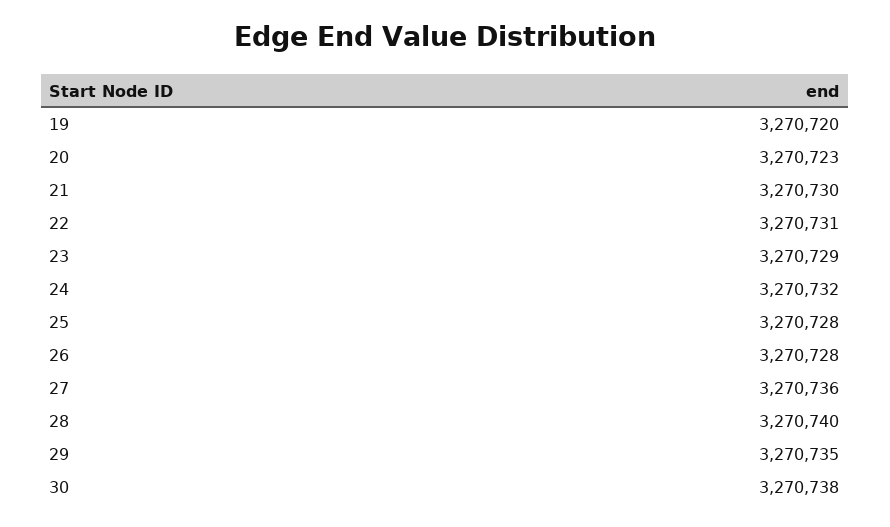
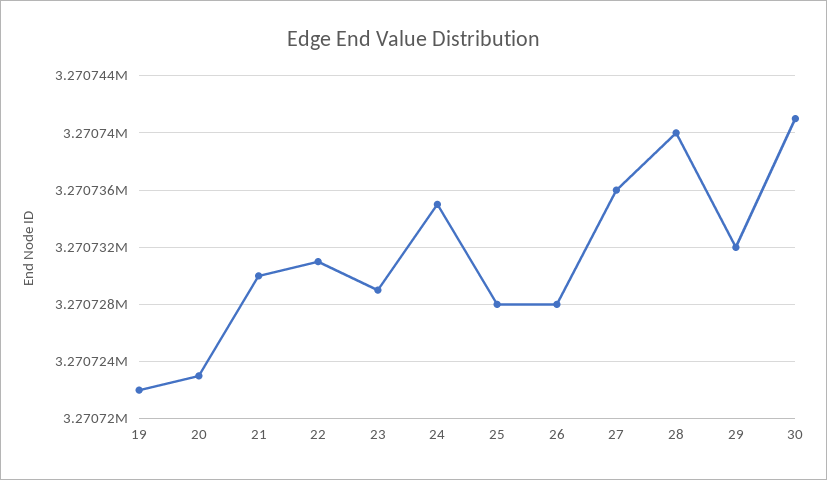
19: 3270720 -> 3270722
24: 3270732 -> 3270735
29: 3270735 -> 3270732
30: 3270738 -> 3270741

